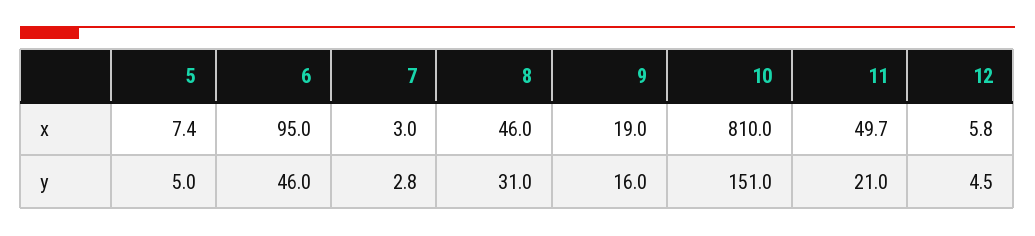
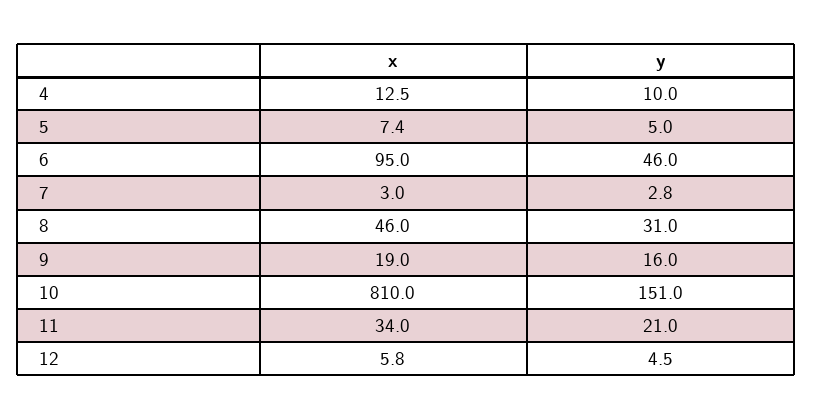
11, x: 49.7 -> 34
4, x: none -> 12.5
4, y: none -> 10

